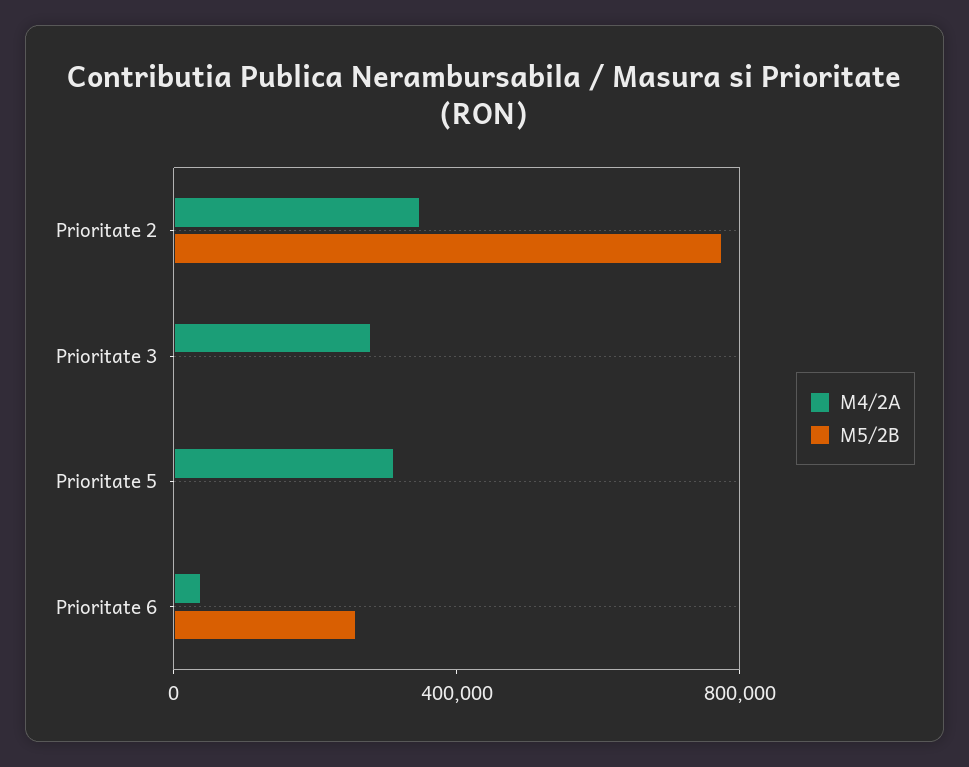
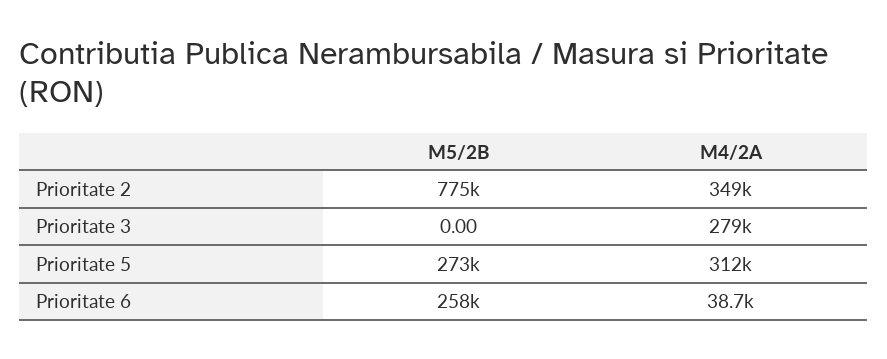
M5/2B, Prioritate 5: 0 -> 273000

